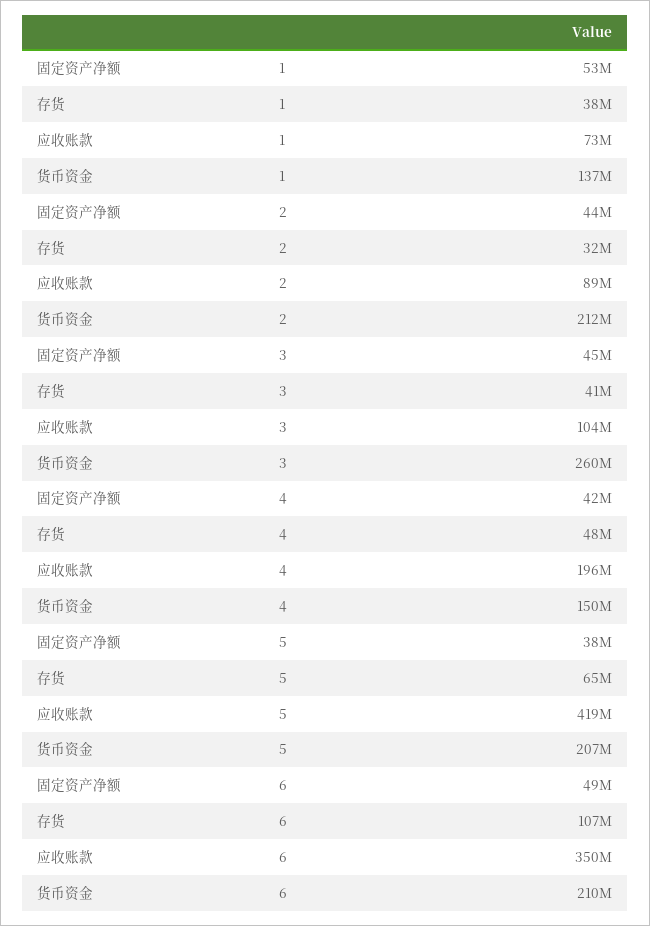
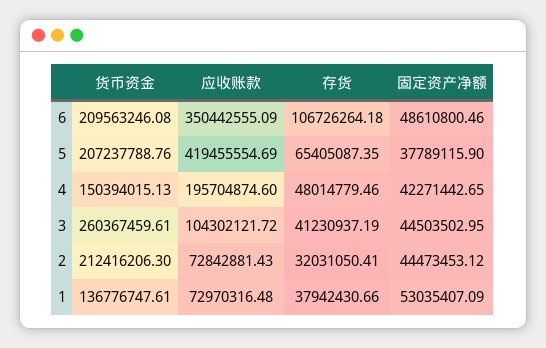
应收账款, 2: 89000000 -> 72842881.43

